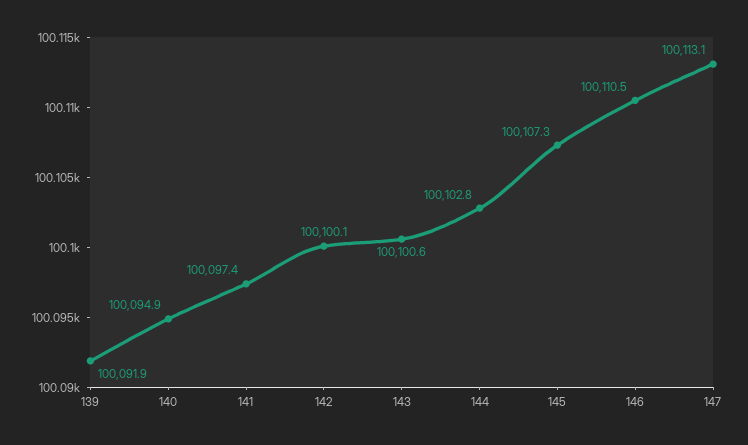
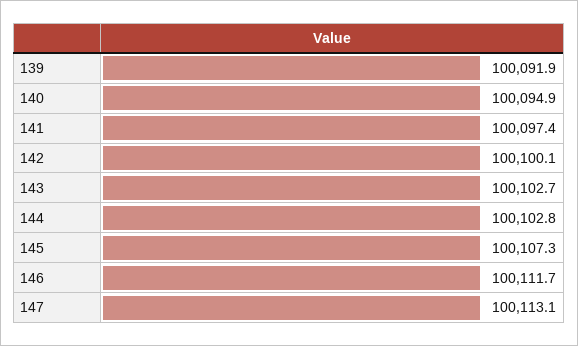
143: 100100.6 -> 100102.7
146: 100110.5 -> 100111.7

